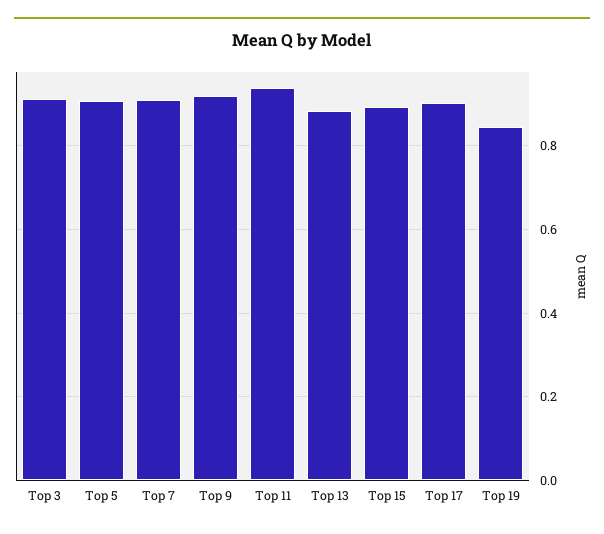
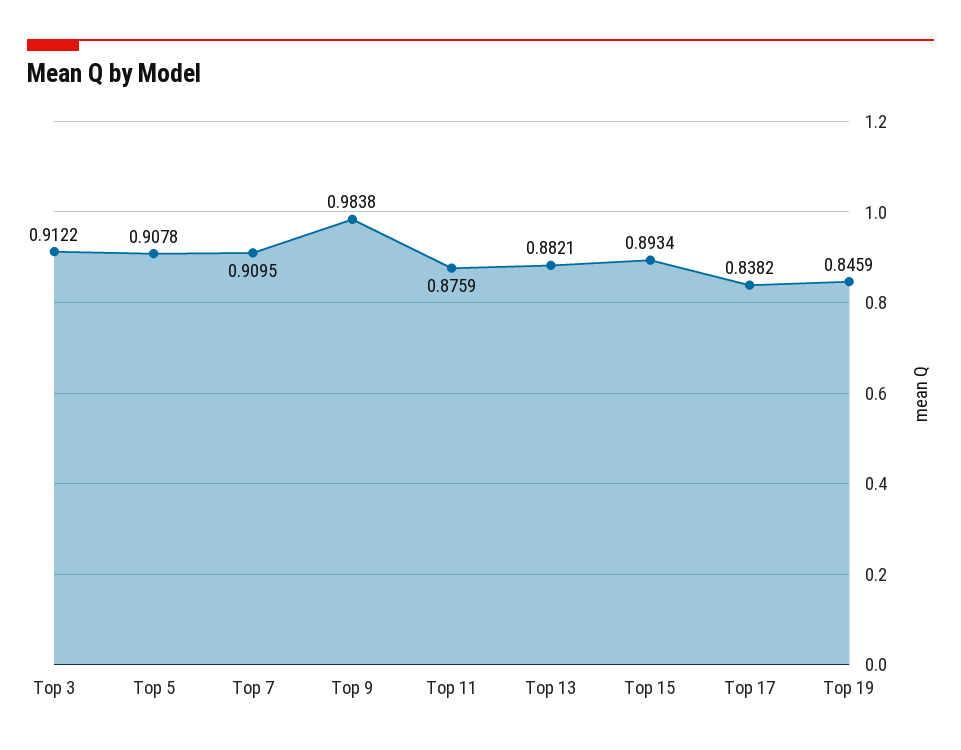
Top 9: 0.92 -> 0.9838
Top 11: 0.94 -> 0.8759
Top 17: 0.9 -> 0.8382

